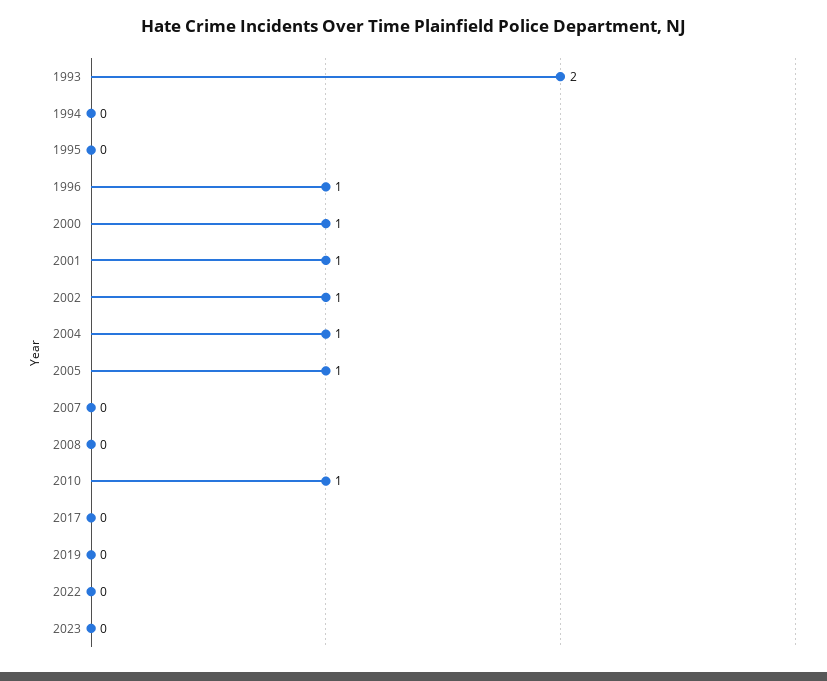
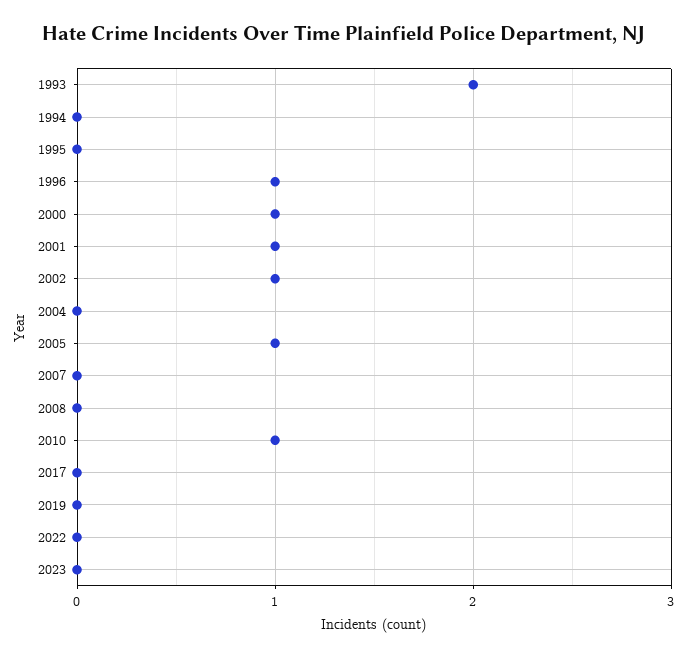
2004: 1 -> 0

